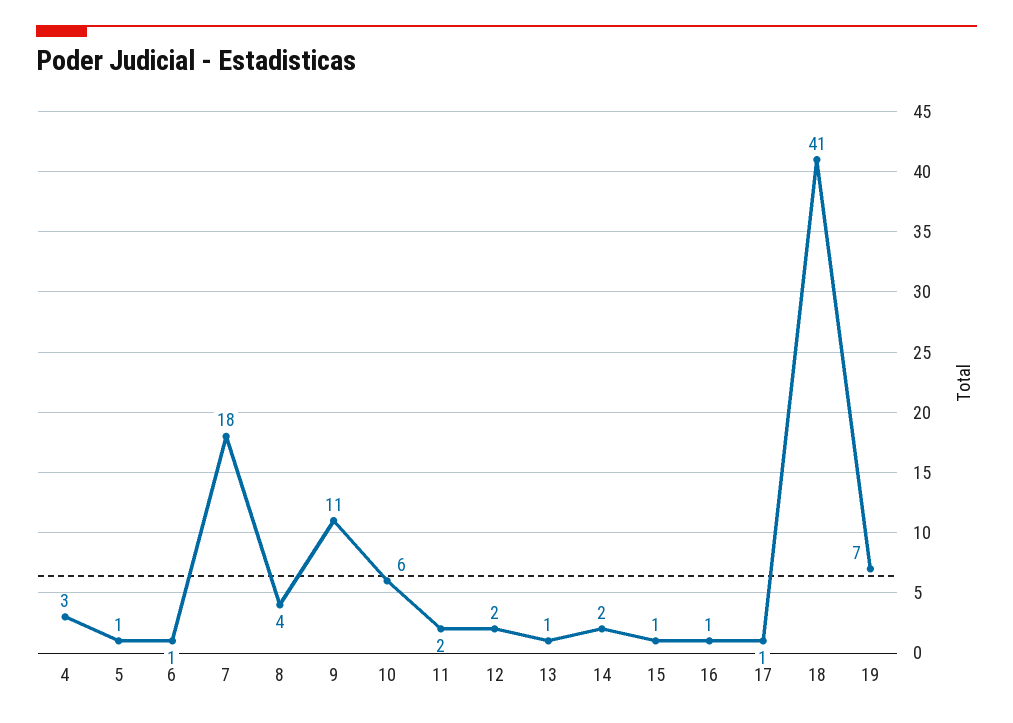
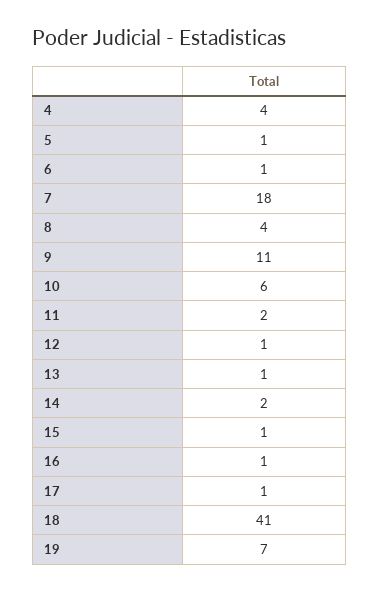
4: 3 -> 4
12: 2 -> 1

